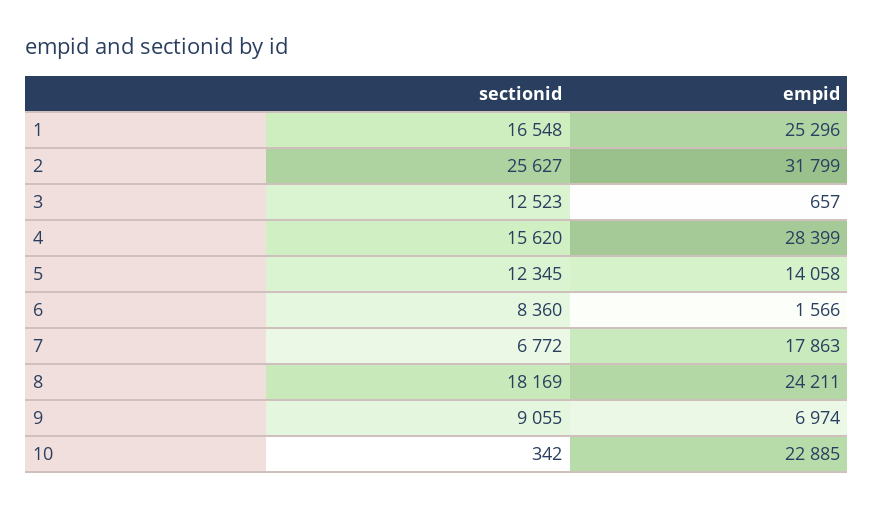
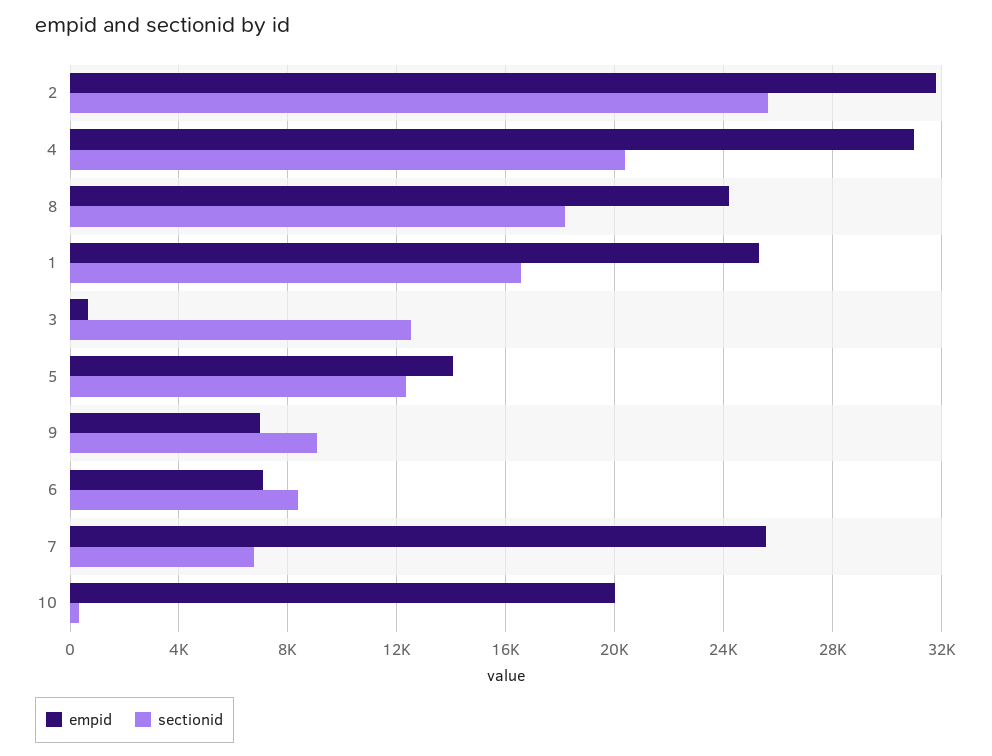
sectionid, 4: 15620 -> 20500
empid, 4: 28399 -> 31000
empid, 6: 1566 -> 7000
empid, 7: 17863 -> 25500
empid, 10: 22885 -> 20000

